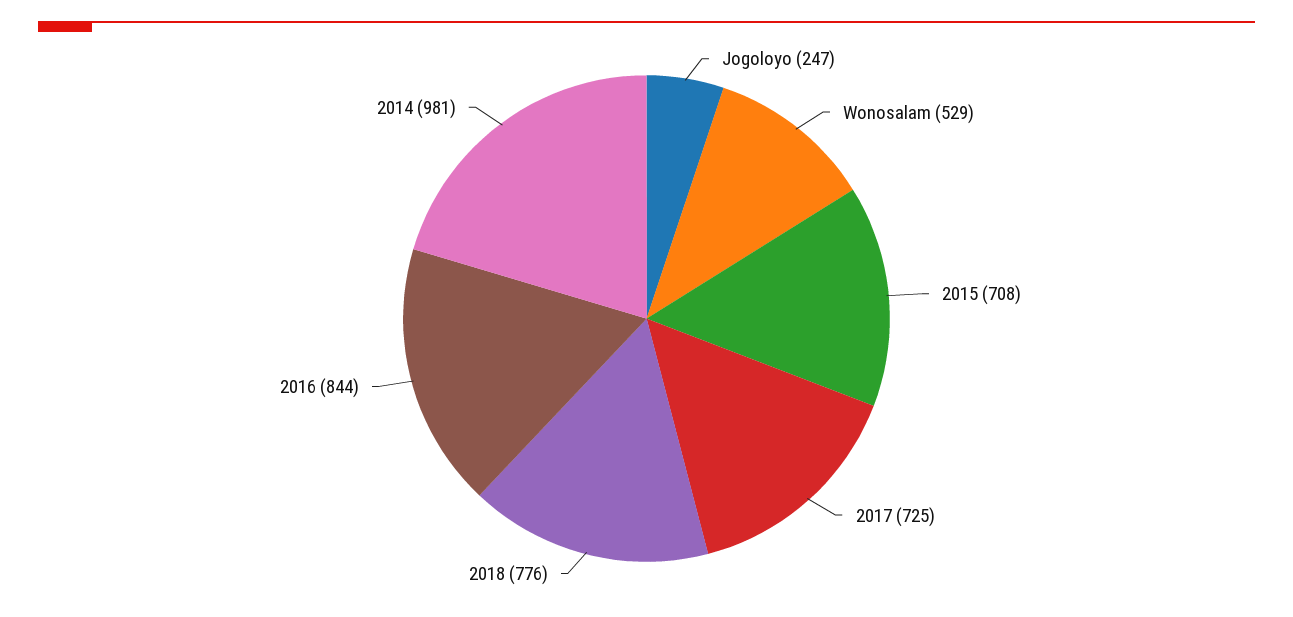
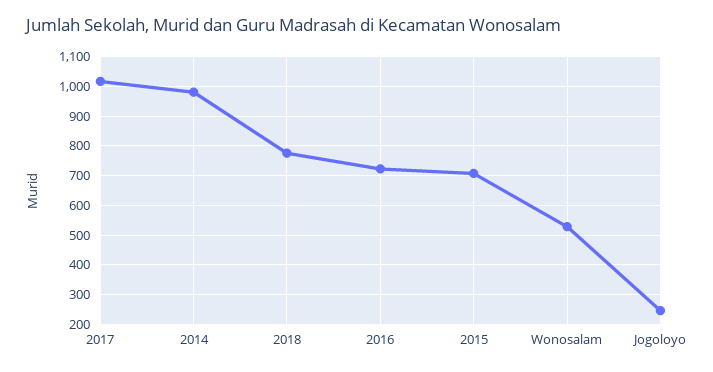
2017: 725 -> 1025
2016: 844 -> 725

